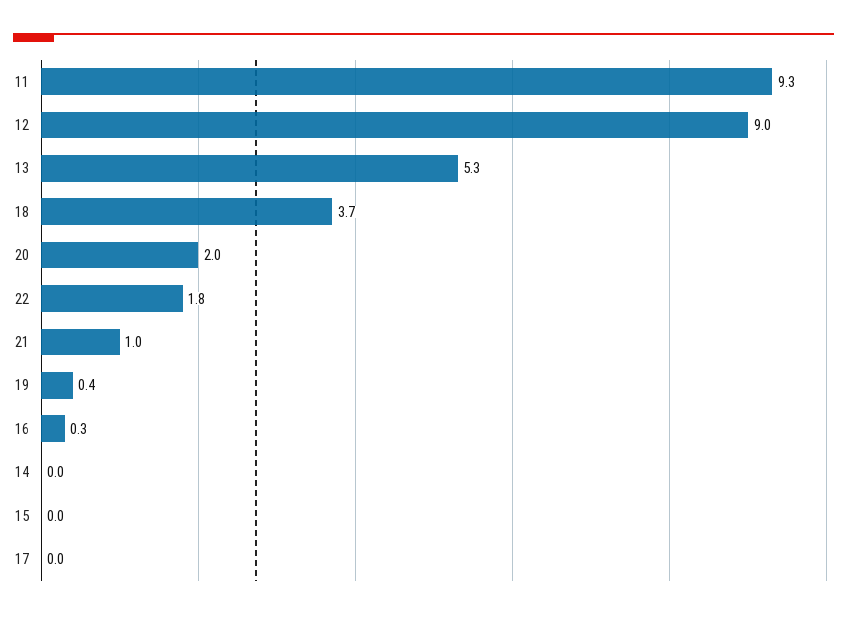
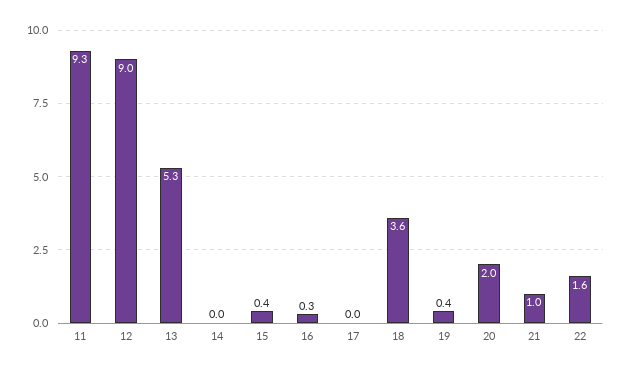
18: 3.7 -> 3.6
22: 1.8 -> 1.6
15: 0 -> 0.4

